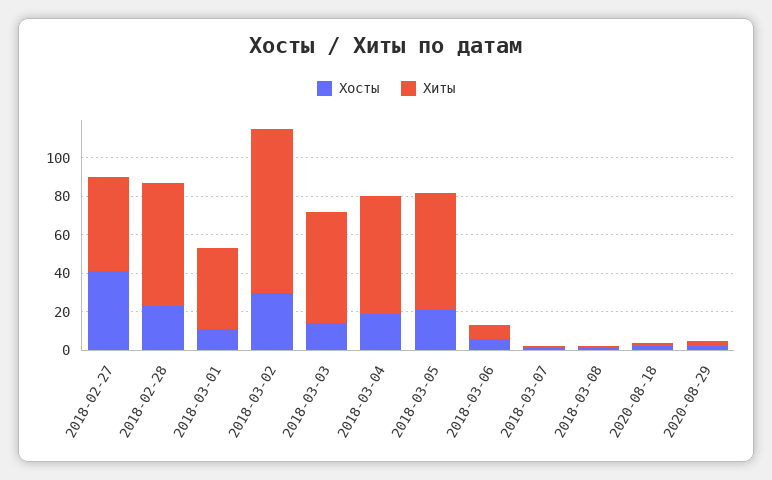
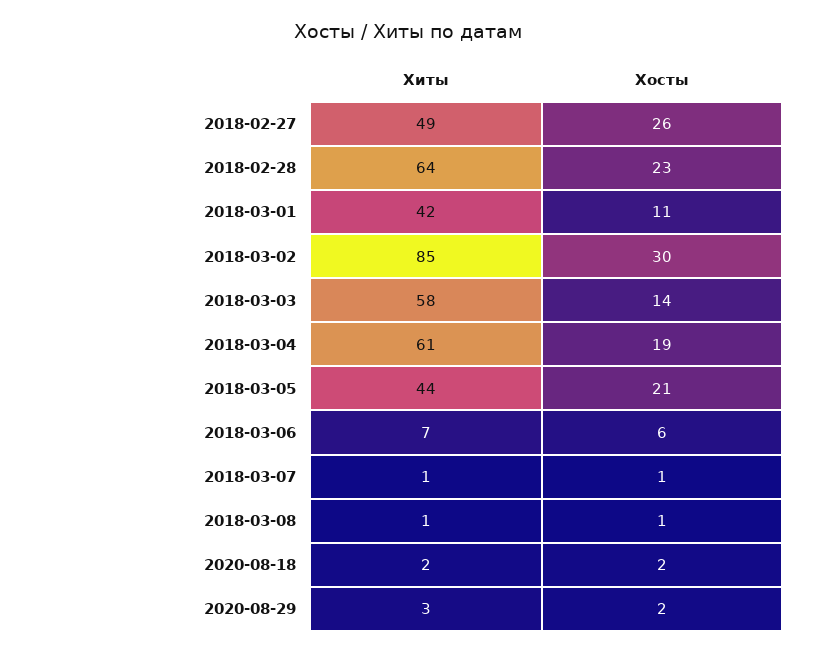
Хосты, 2018-02-27: 40 -> 26
Хиты, 2018-03-05: 60 -> 44

